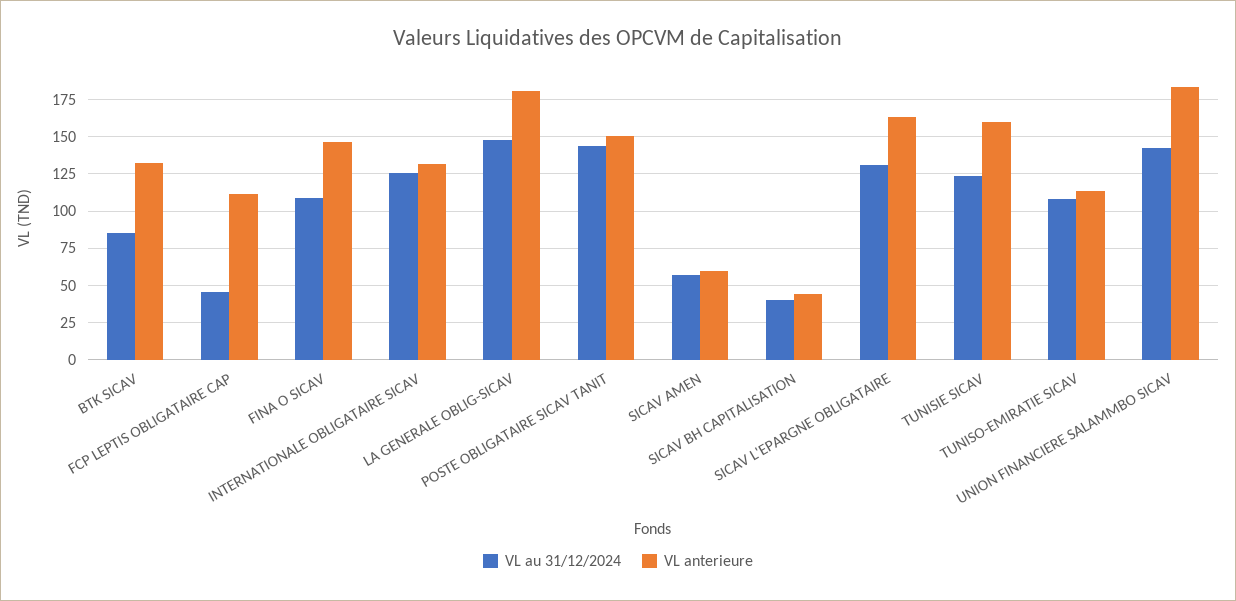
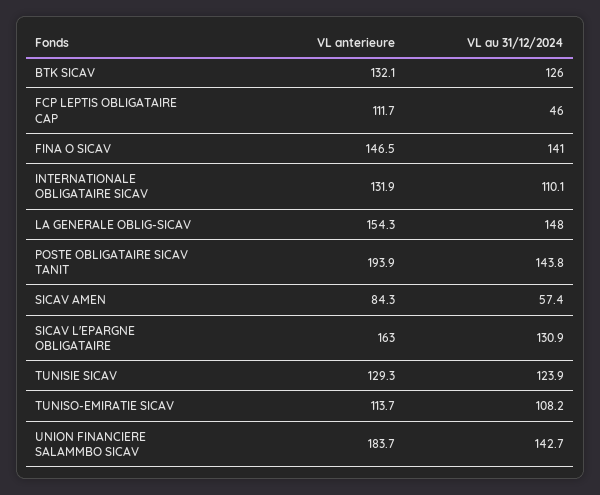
VL au 31/12/2024, BTK SICAV: 85 -> 126
VL au 31/12/2024, FINA O SICAV: 110 -> 141
VL au 31/12/2024, INTERNATIONALE OBLIGATAIRE SICAV: 125 -> 110.1
VL anterieure, LA GENERALE OBLIG-SICAV: 180 -> 154.3
VL anterieure, POSTE OBLIGATAIRE SICAV TANIT: 150 -> 193.9
VL anterieure, SICAV AMEN: 60 -> 84.3
VL au 31/12/2024, SICAV BH CAPITALISATION: 40 -> none
VL anterieure, SICAV BH CAPITALISATION: 45 -> none
VL anterieure, TUNISIE SICAV: 160 -> 129.3

